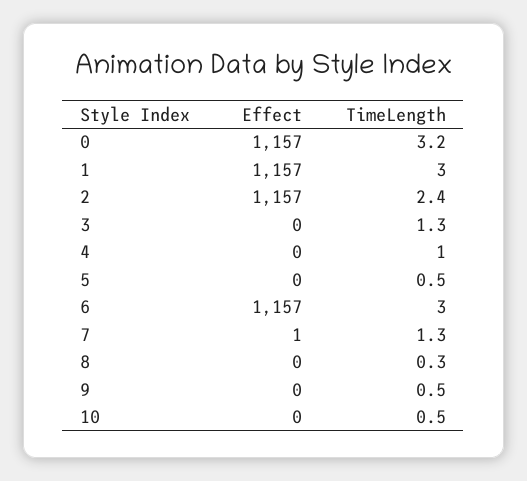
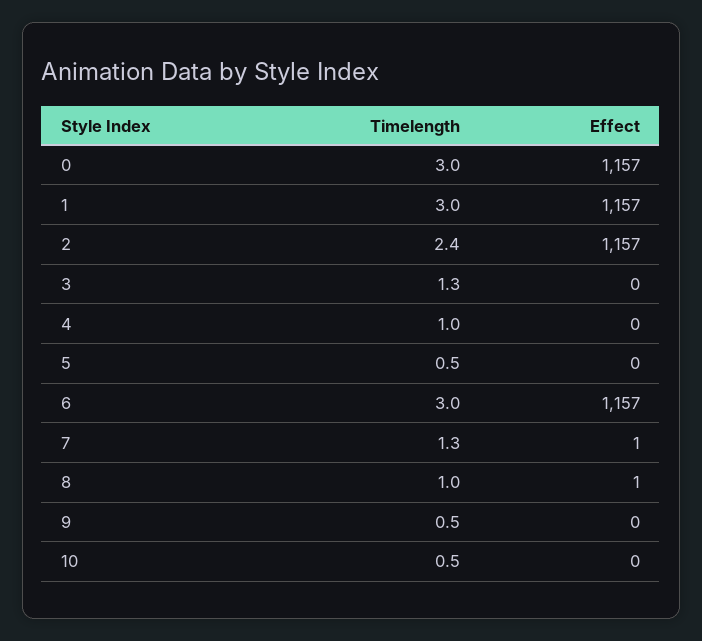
TimeLength, 0: 3.2 -> 3
Effect, 8: 0 -> 1
TimeLength, 8: 0.3 -> 1

